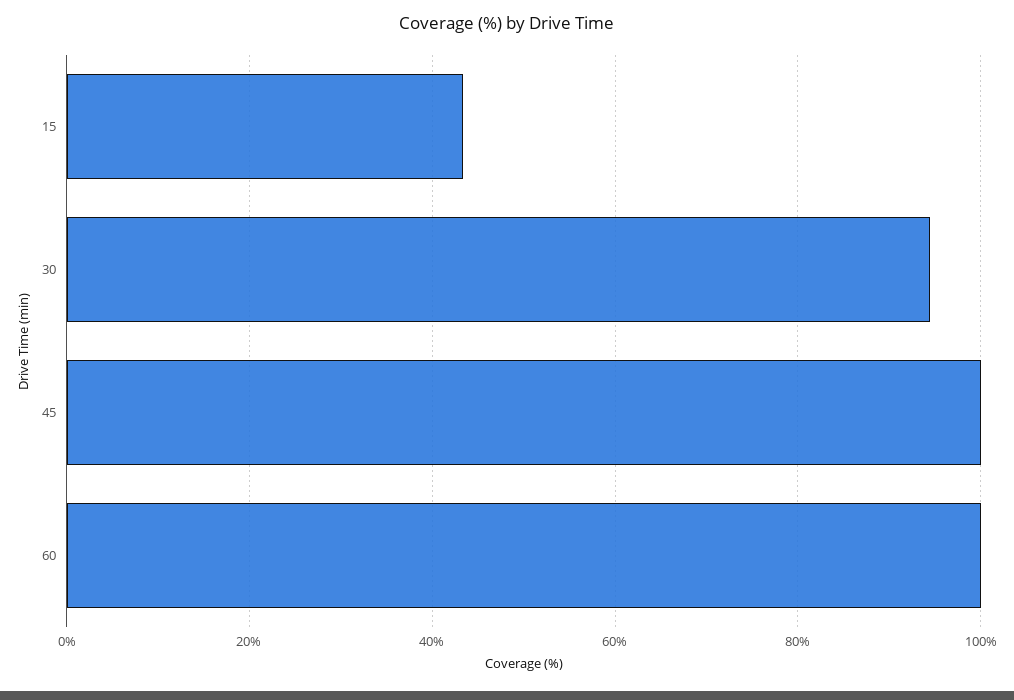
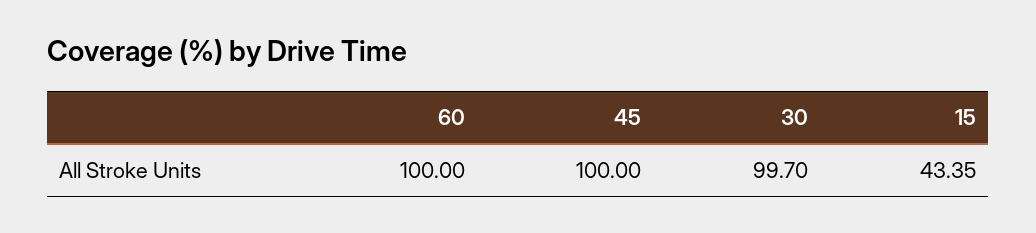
30: 94 -> 99.7

